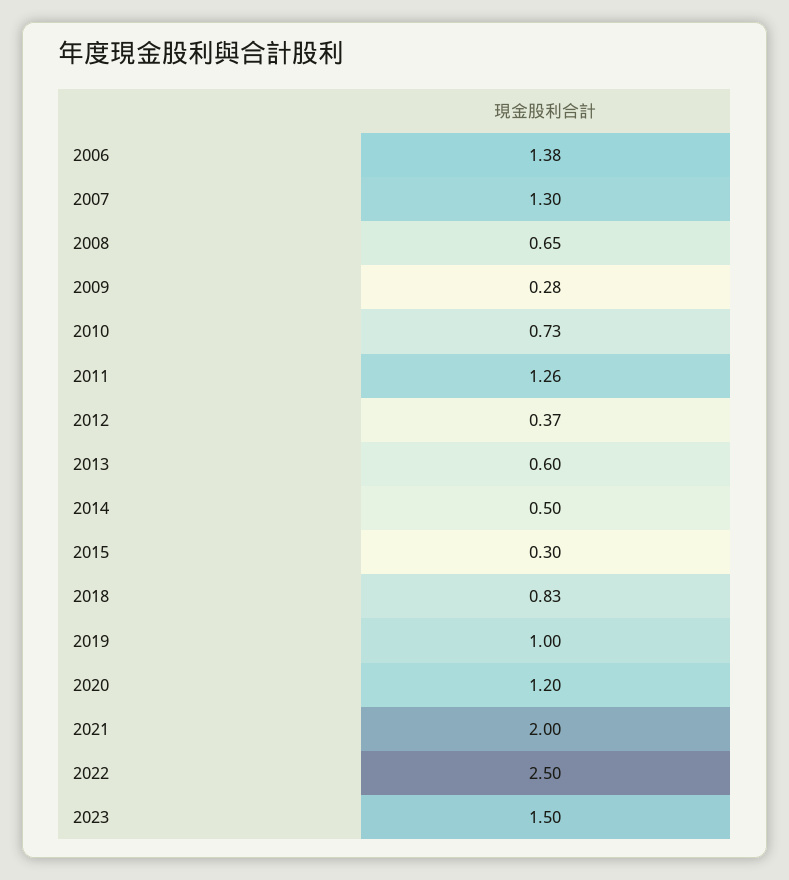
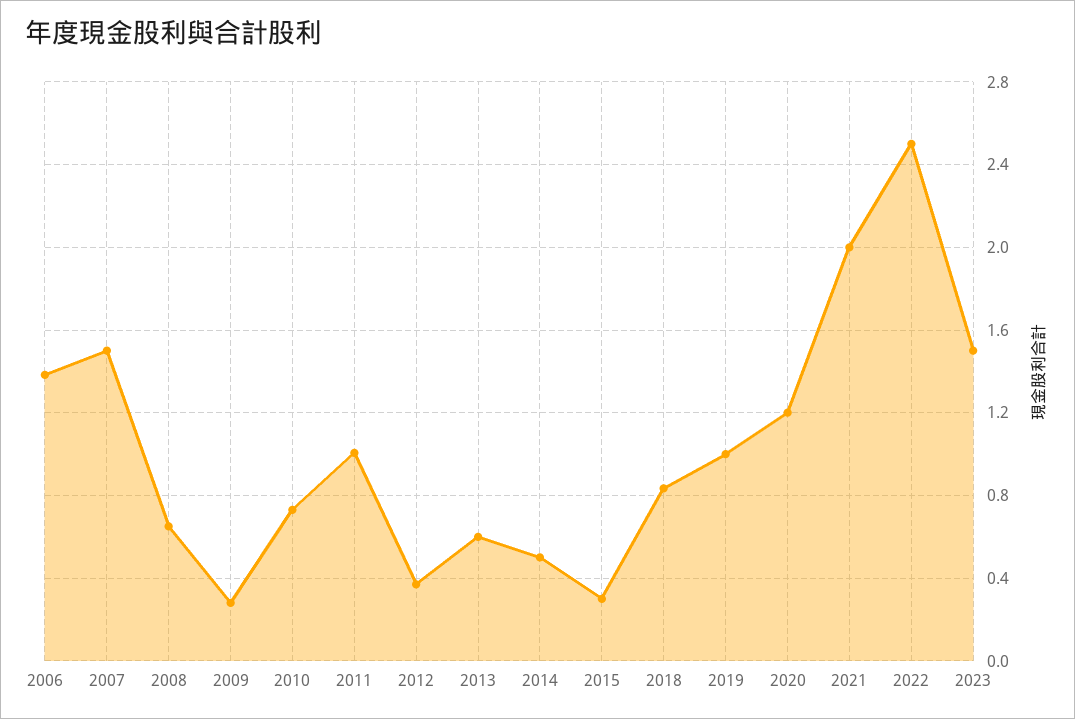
2007: 1.3 -> 1.5
2011: 1.26 -> 1

